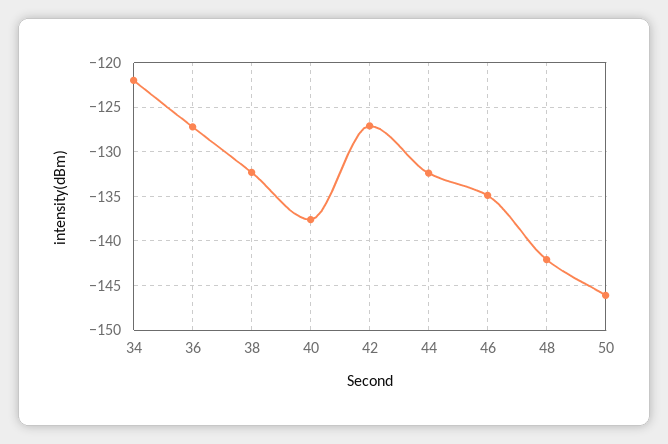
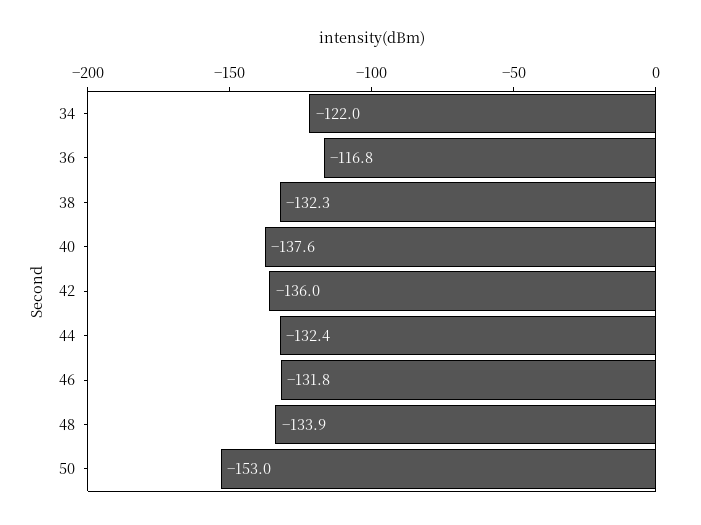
36: -127 -> -116.8
42: -127 -> -136
46: -135 -> -131.8
48: -142 -> -133.9
50: -146 -> -153

